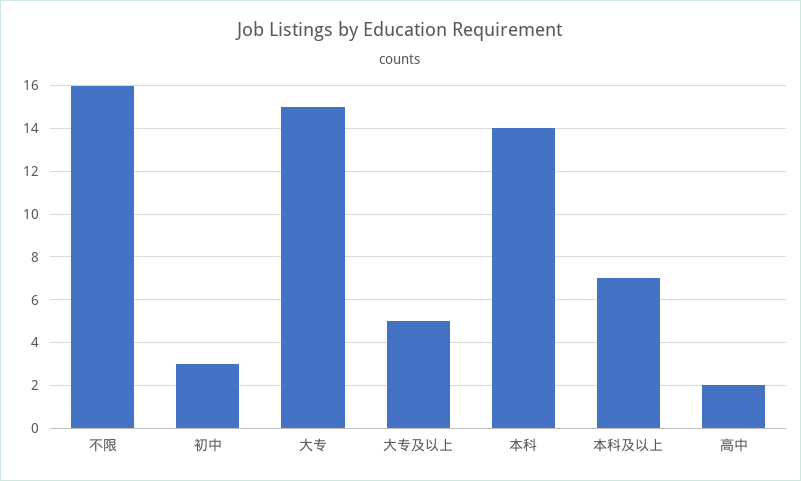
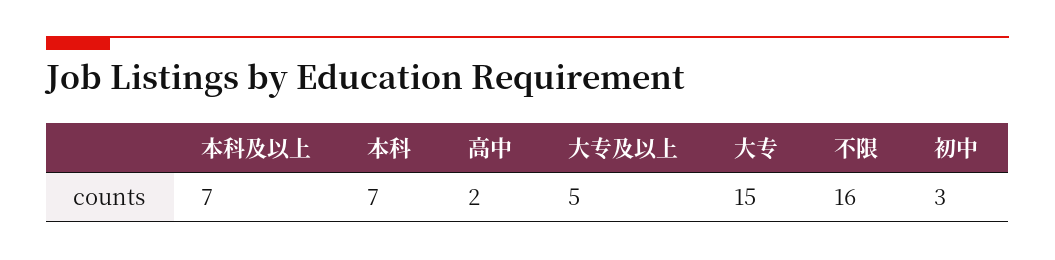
本科: 14 -> 7

